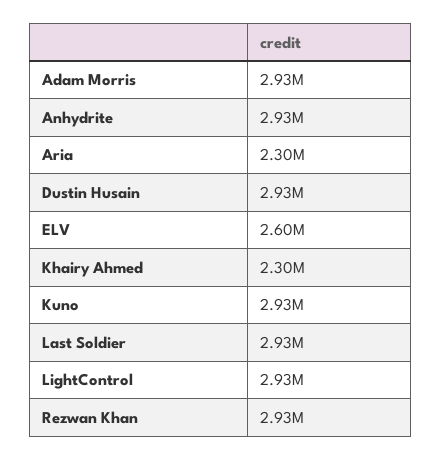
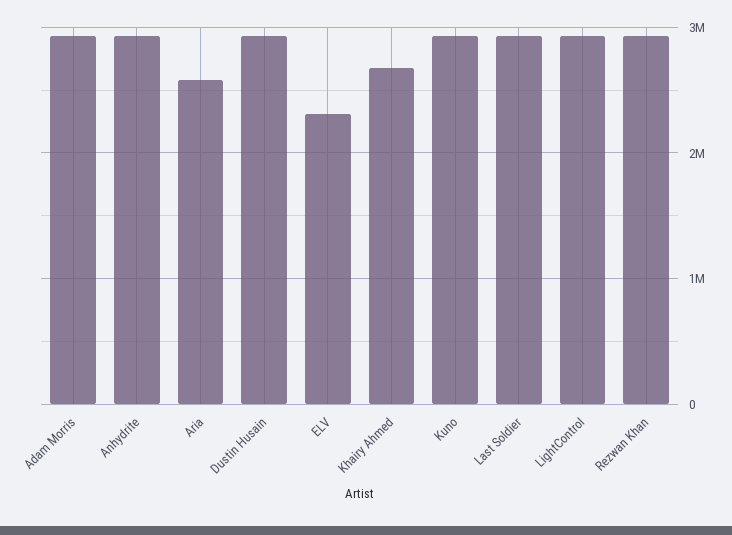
Aria: 2300000 -> 2600000
ELV: 2600000 -> 2300000
Khairy Ahmed: 2300000 -> 2700000

